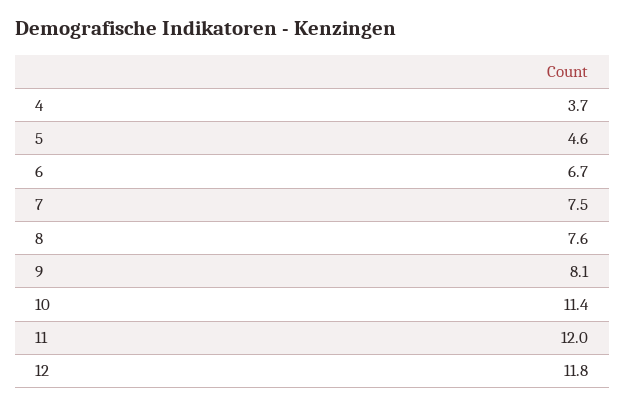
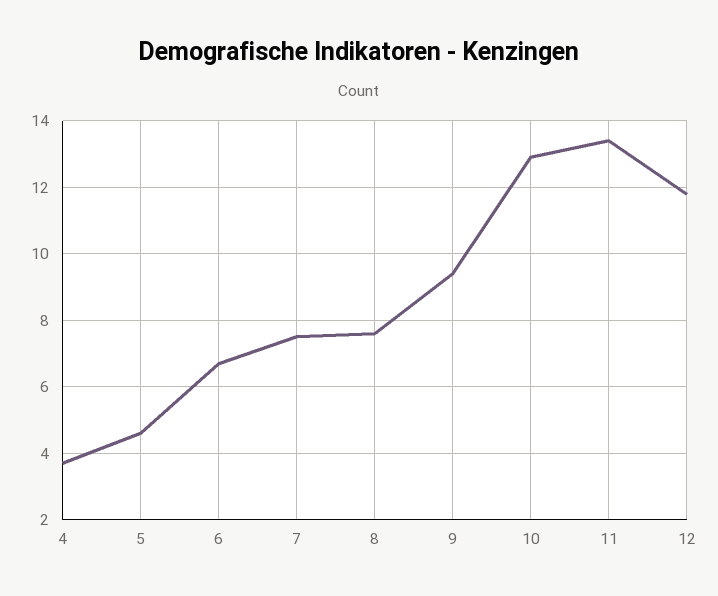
9: 8.1 -> 9.5
10: 11.4 -> 13
11: 12 -> 13.5

